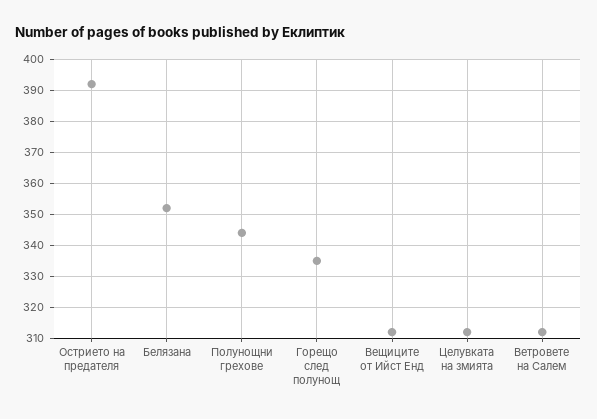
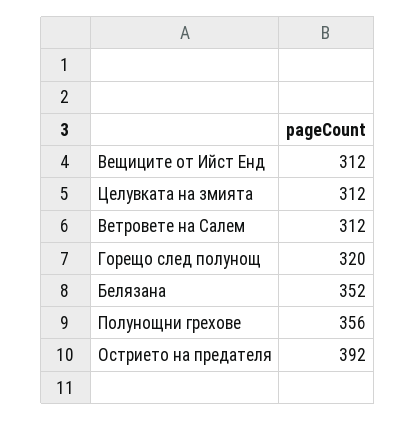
Полунощни грехове: 345 -> 356
Горещо след полунощ: 335 -> 320

